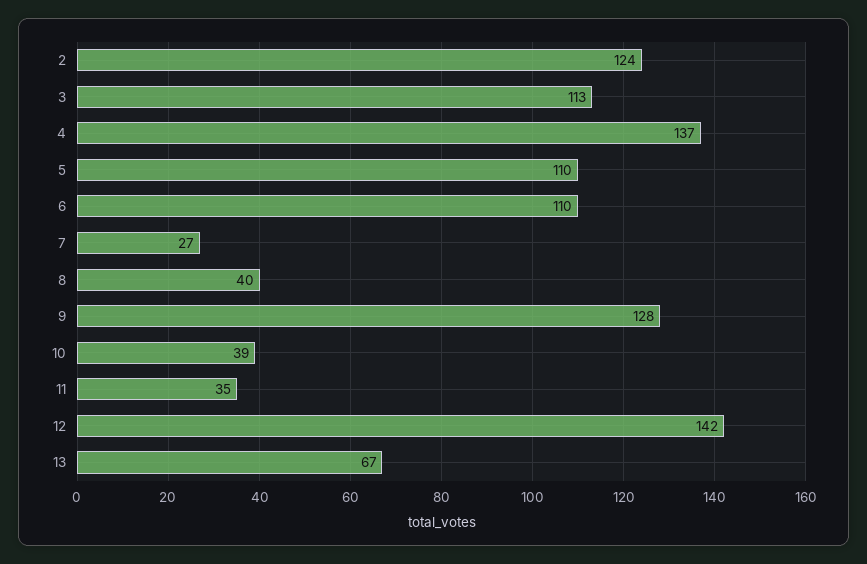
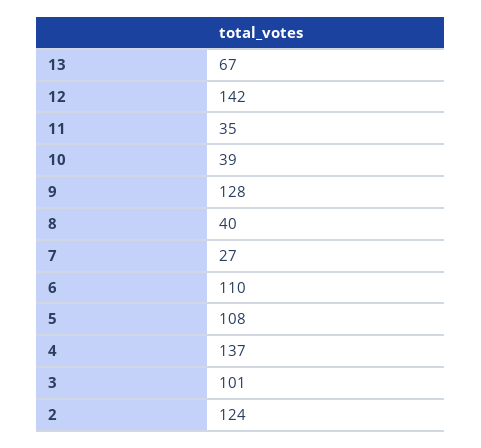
3: 113 -> 101
5: 110 -> 108

